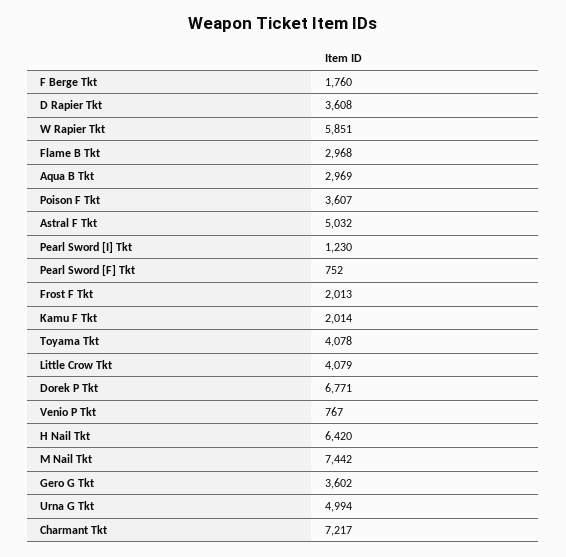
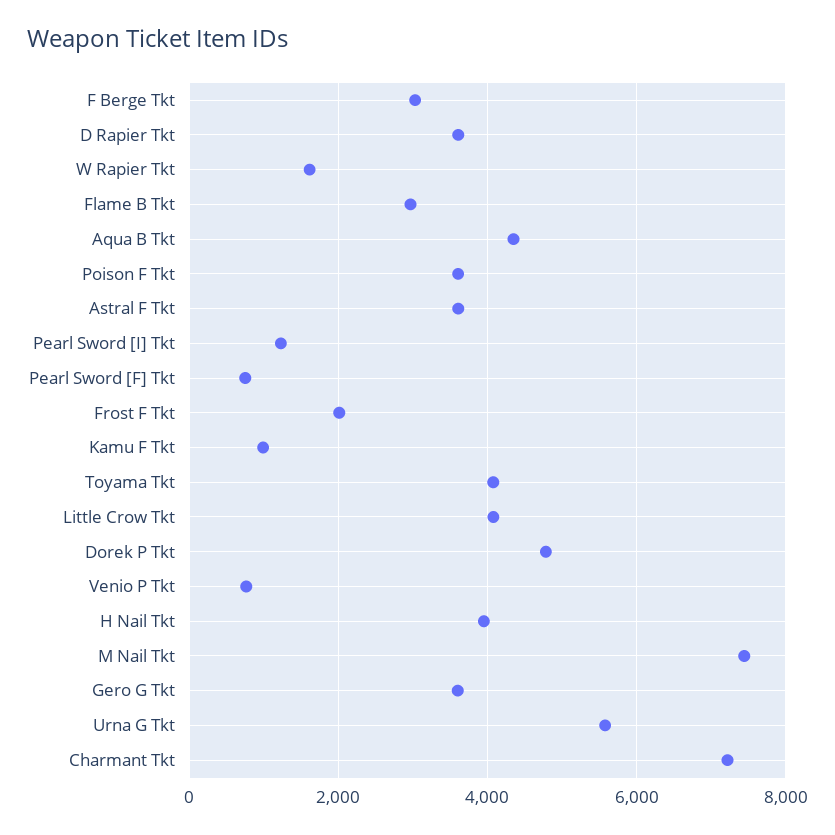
F Berge Tkt: 1760 -> 3000
W Rapier Tkt: 5851 -> 1600
Aqua B Tkt: 2969 -> 4400
Astral F Tkt: 5032 -> 3600
Kamu F Tkt: 2014 -> 1000
Dorek P Tkt: 6771 -> 4800
H Nail Tkt: 6420 -> 4000
Urna G Tkt: 4994 -> 5600

